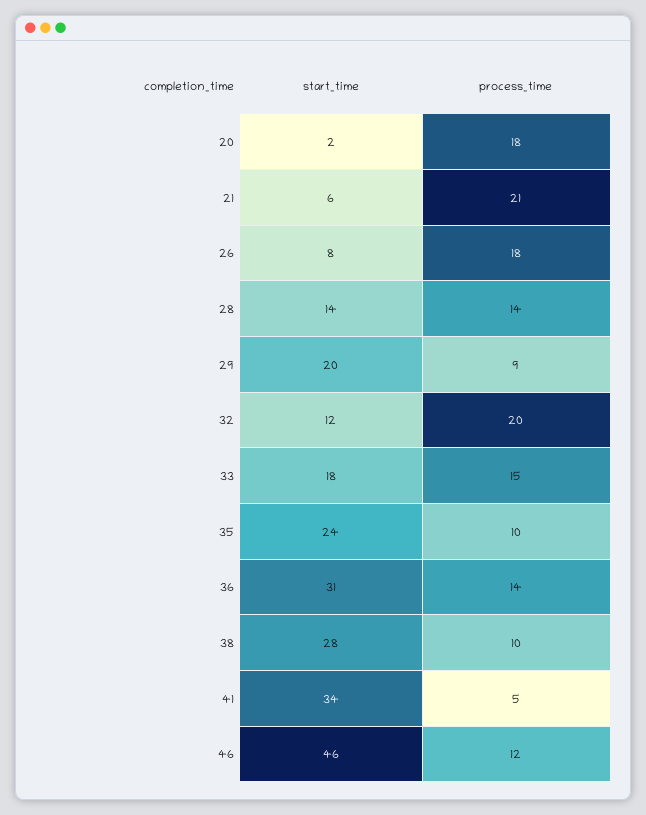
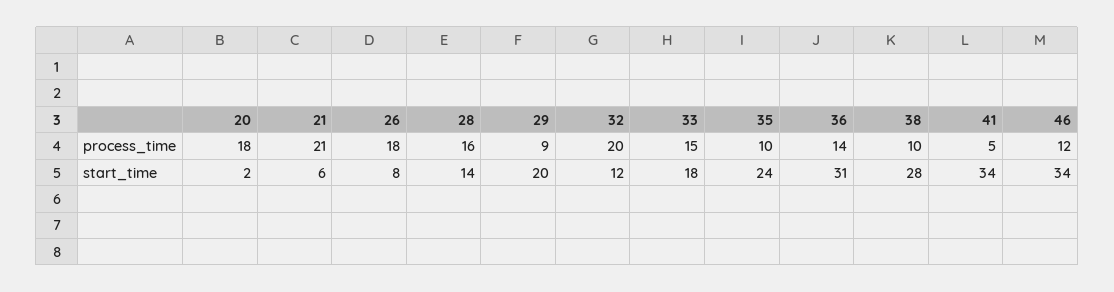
process_time, 28: 14 -> 16
start_time, 46: 46 -> 34

